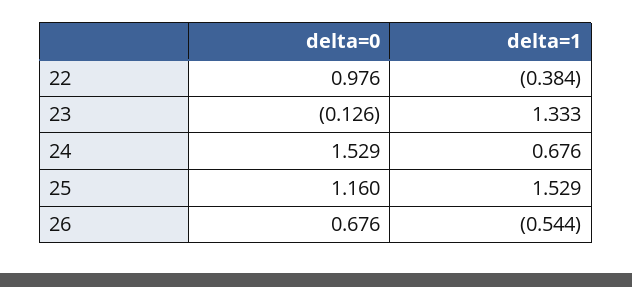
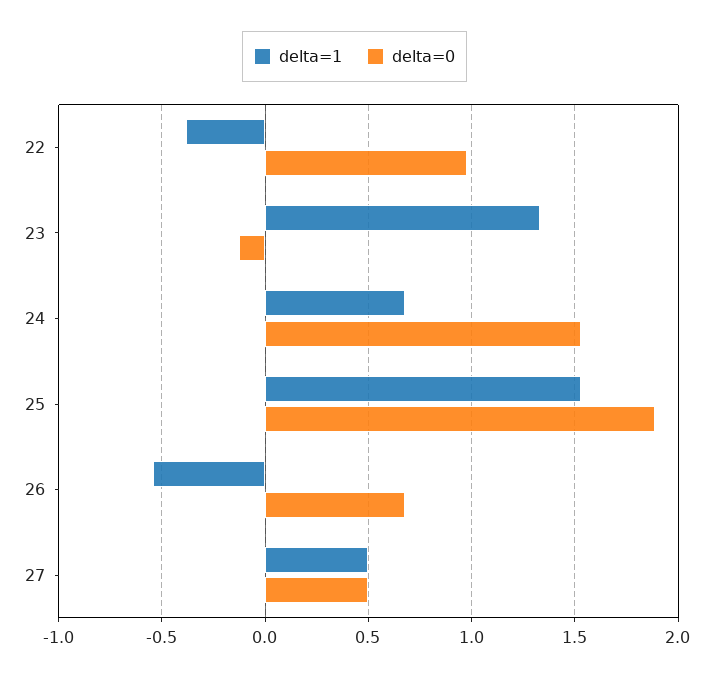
delta=0, 25: 1.16 -> 1.9
delta=1, 27: none -> 0.5
delta=0, 27: none -> 0.5

